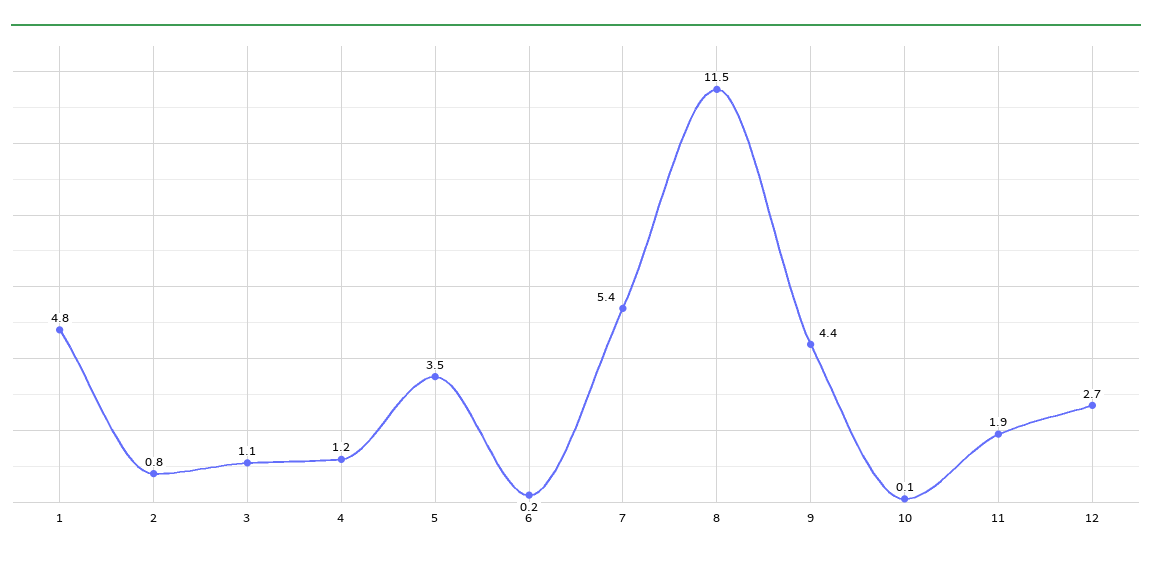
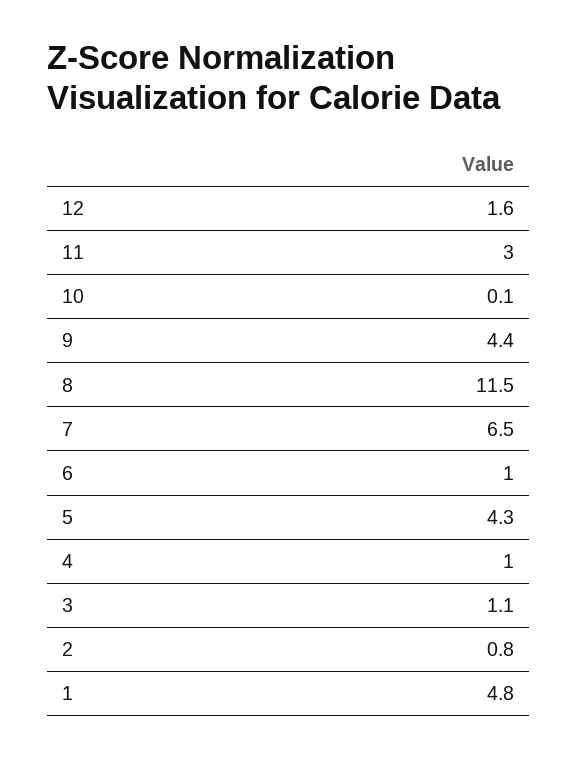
4: 1.2 -> 1
5: 3.5 -> 4.3
6: 0.2 -> 1
7: 5.4 -> 6.5
11: 1.9 -> 3
12: 2.7 -> 1.6

